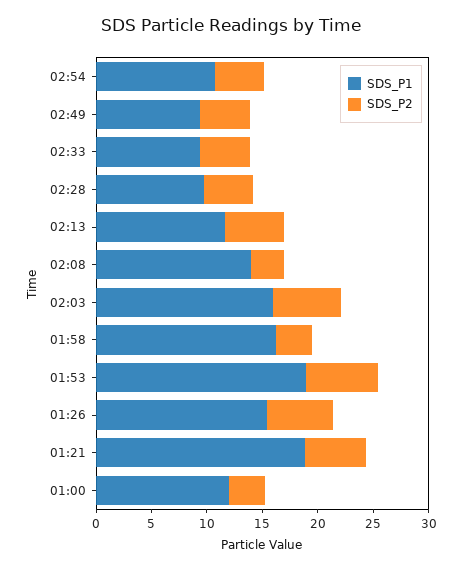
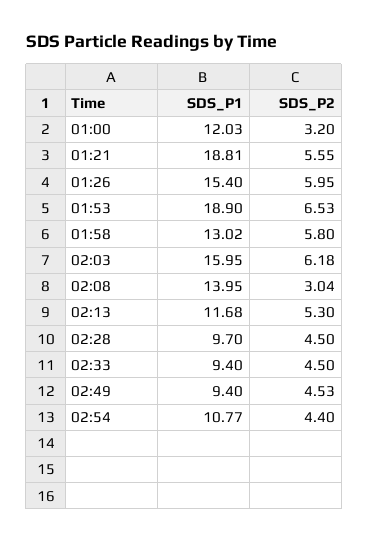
SDS_P1, 01:58: 16 -> 13.02
SDS_P2, 01:58: 3 -> 5.8

